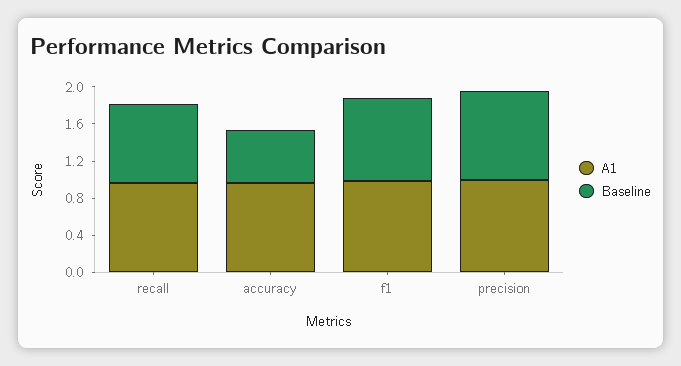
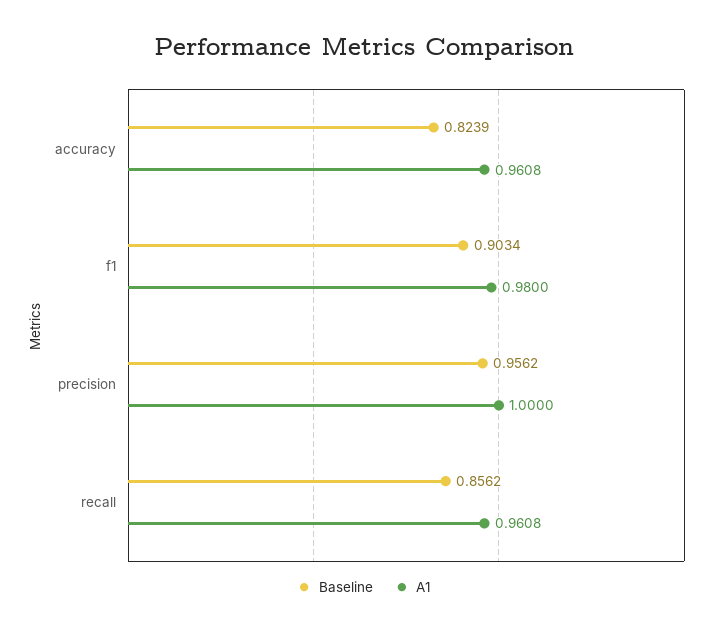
Baseline, accuracy: 0.6 -> 0.8239

